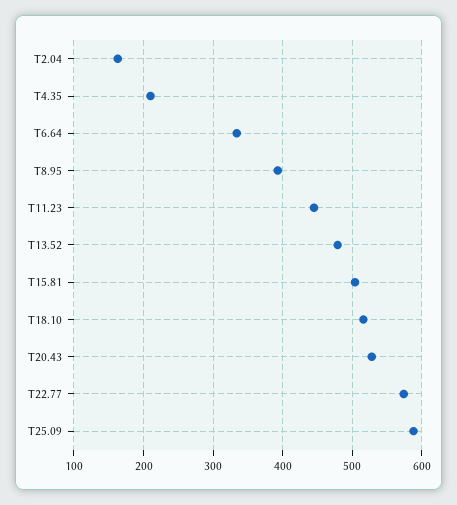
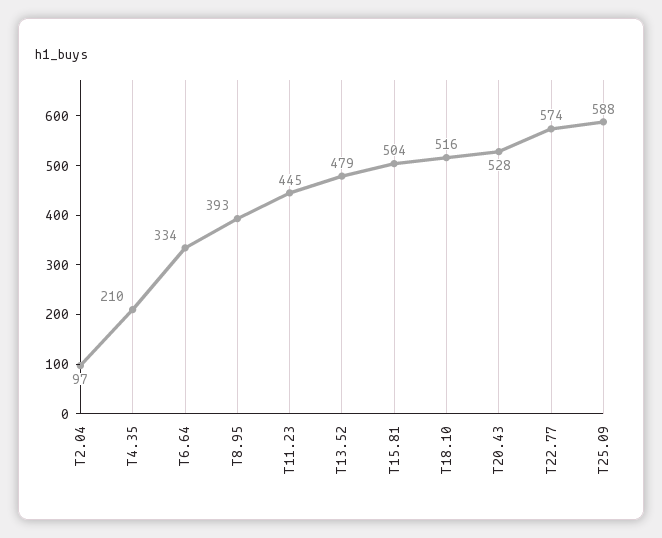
T2.04: 160 -> 97

